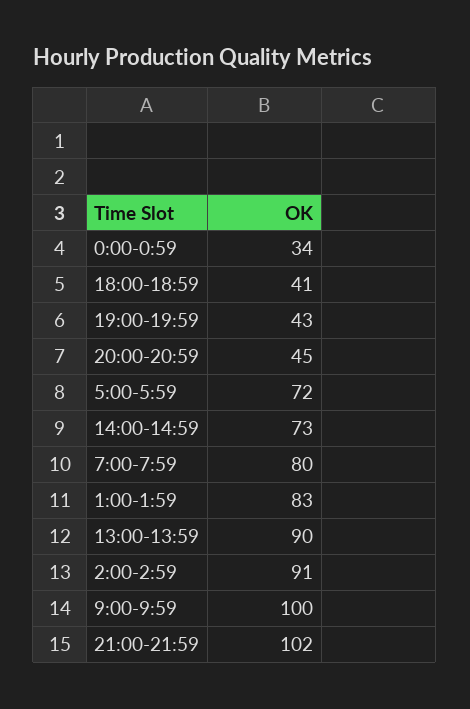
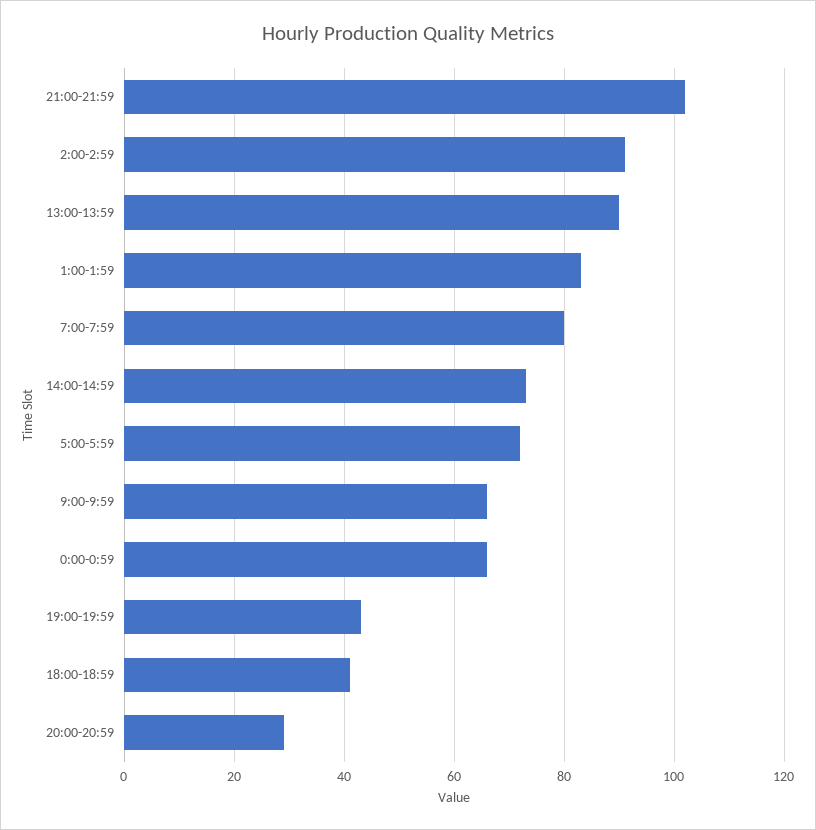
0:00-0:59: 34 -> 65
20:00-20:59: 45 -> 30
9:00-9:59: 100 -> 65

